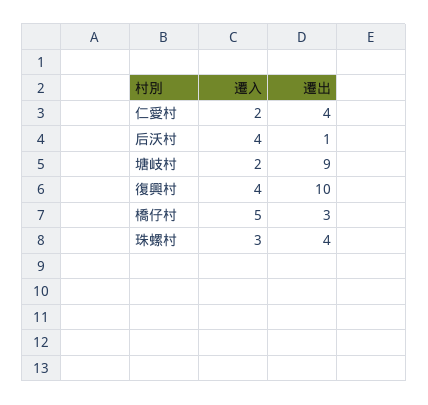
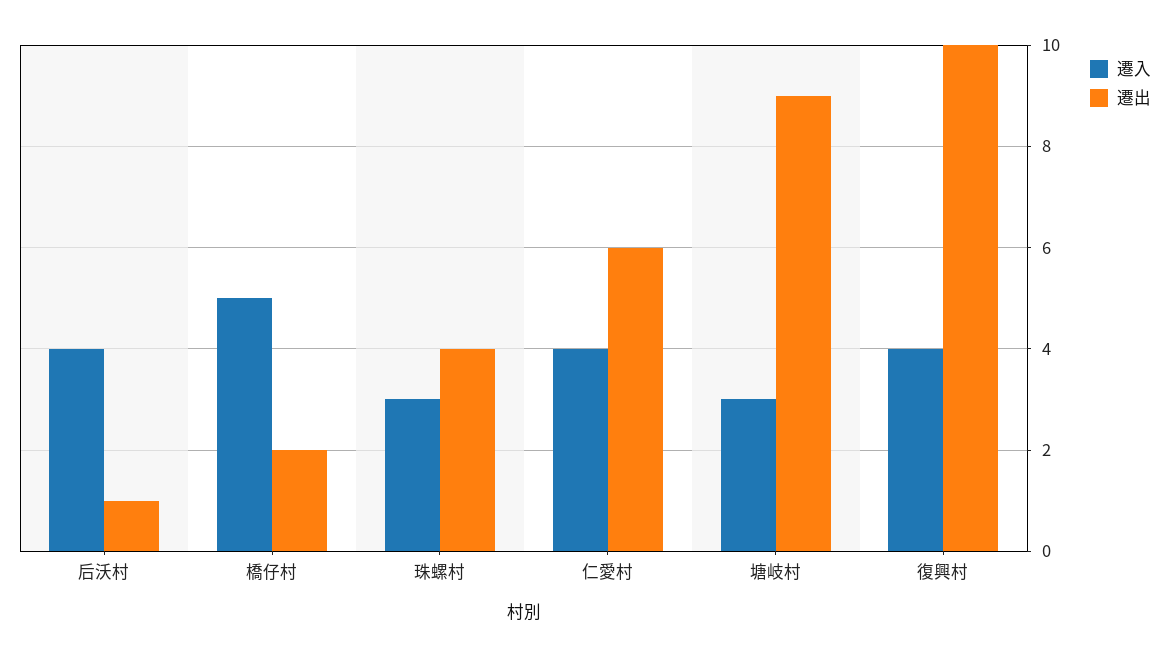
遷入, 仁愛村: 2 -> 4
遷出, 仁愛村: 4 -> 6
遷入, 塘岐村: 2 -> 3
遷出, 橋仔村: 3 -> 2

